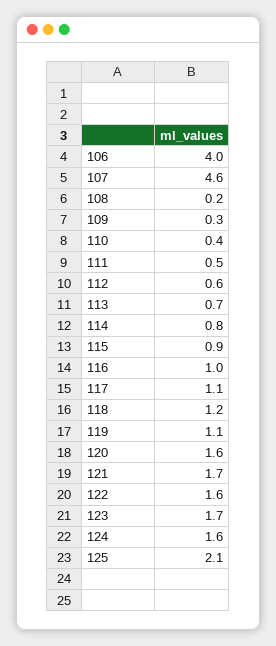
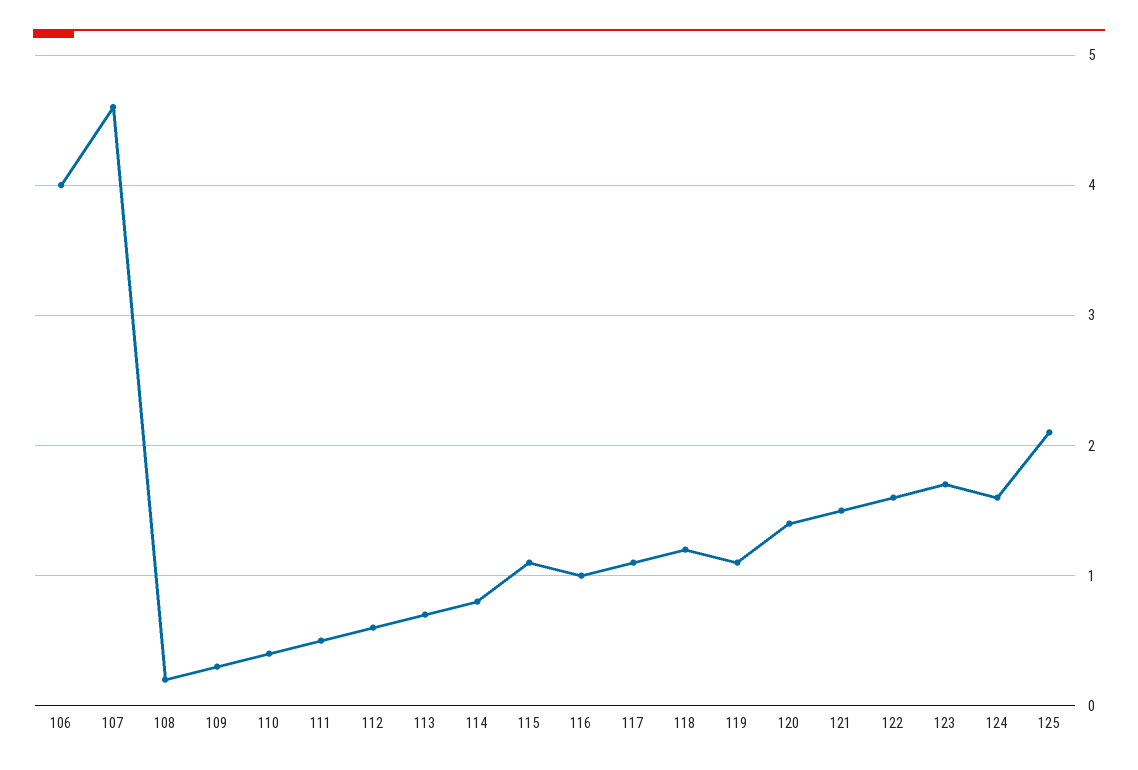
115: 0.9 -> 1.1
120: 1.6 -> 1.4
121: 1.7 -> 1.5

